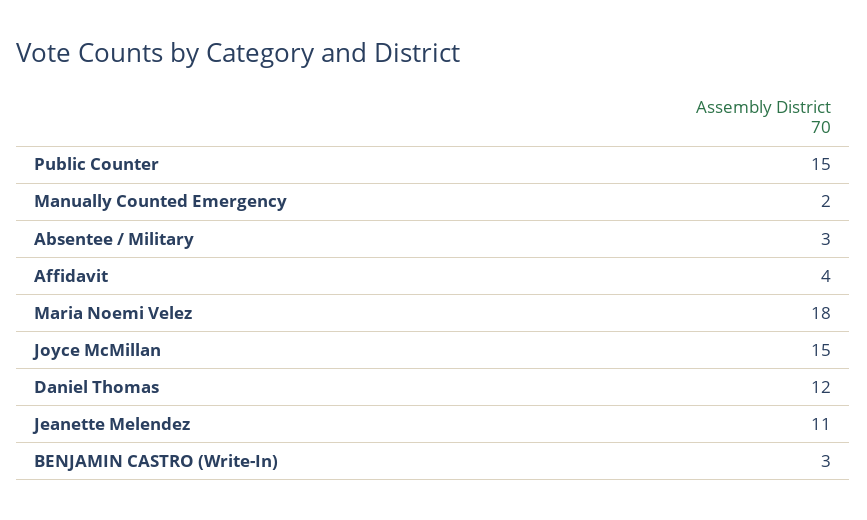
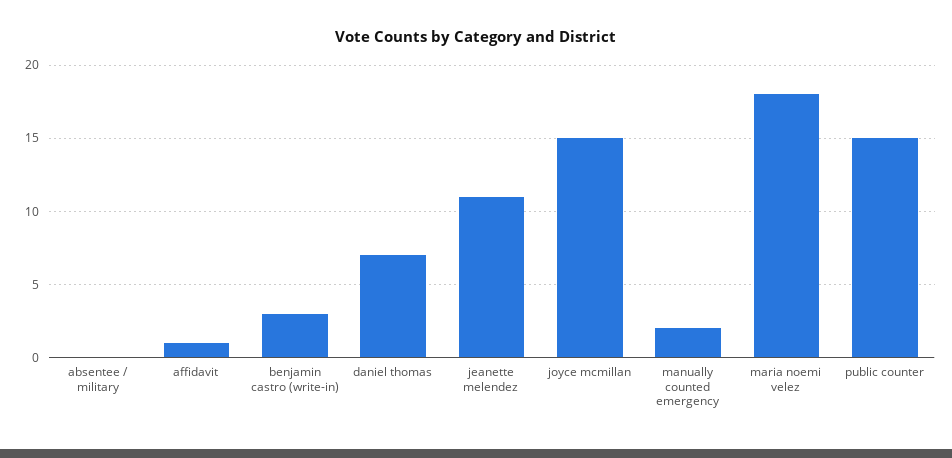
Absentee / Military: 3 -> 0
Affidavit: 4 -> 1
Daniel Thomas: 12 -> 7

